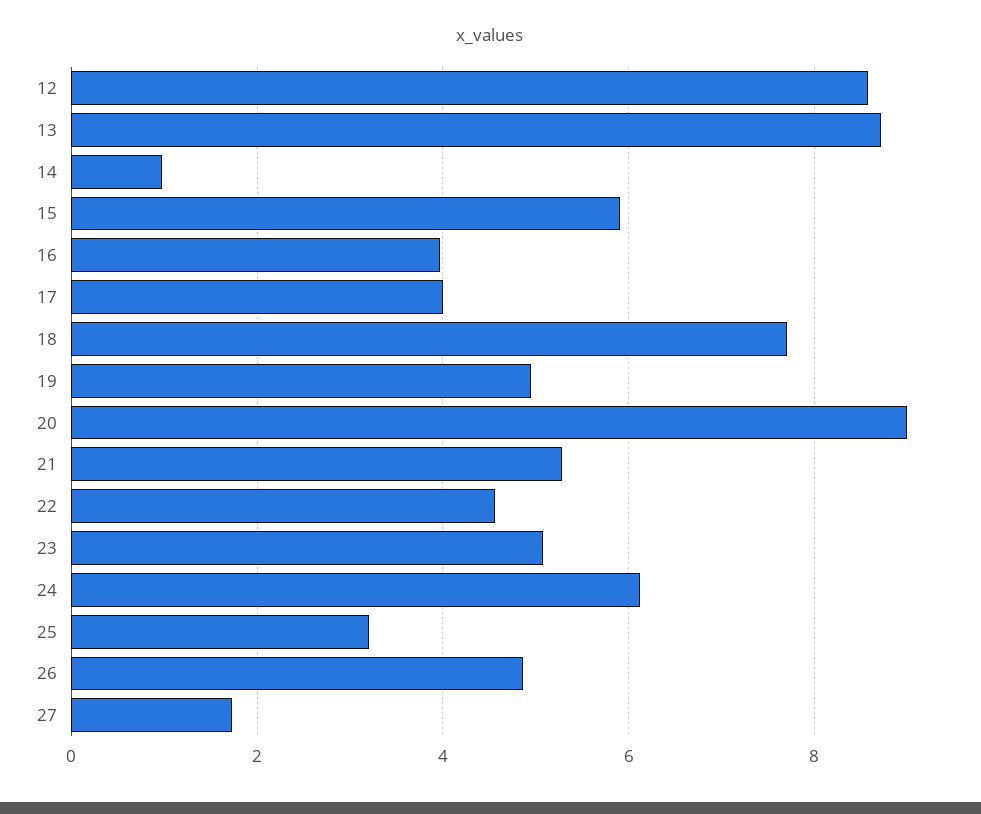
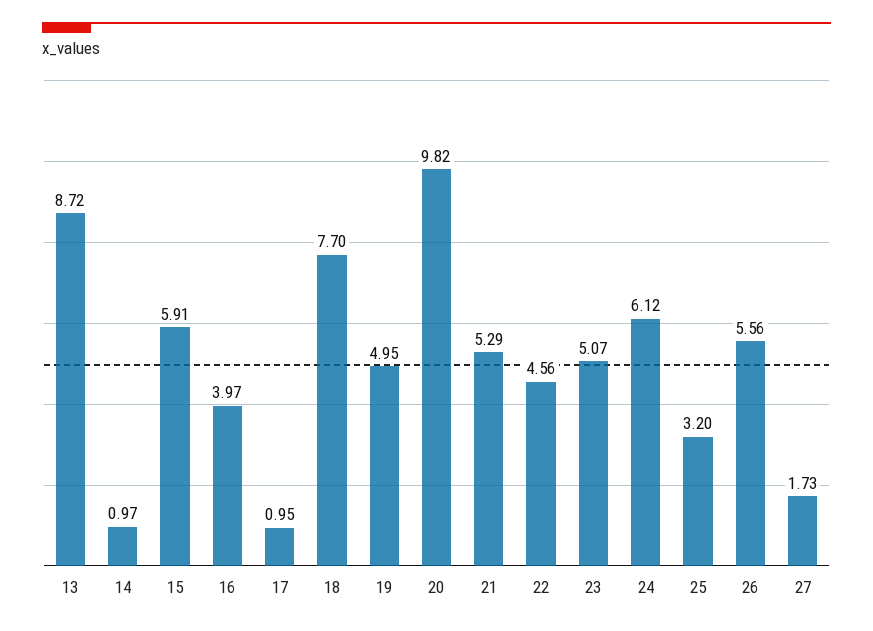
12: 8.6 -> none
17: 4 -> 0.95
20: 9 -> 9.82
26: 4.8 -> 5.56

